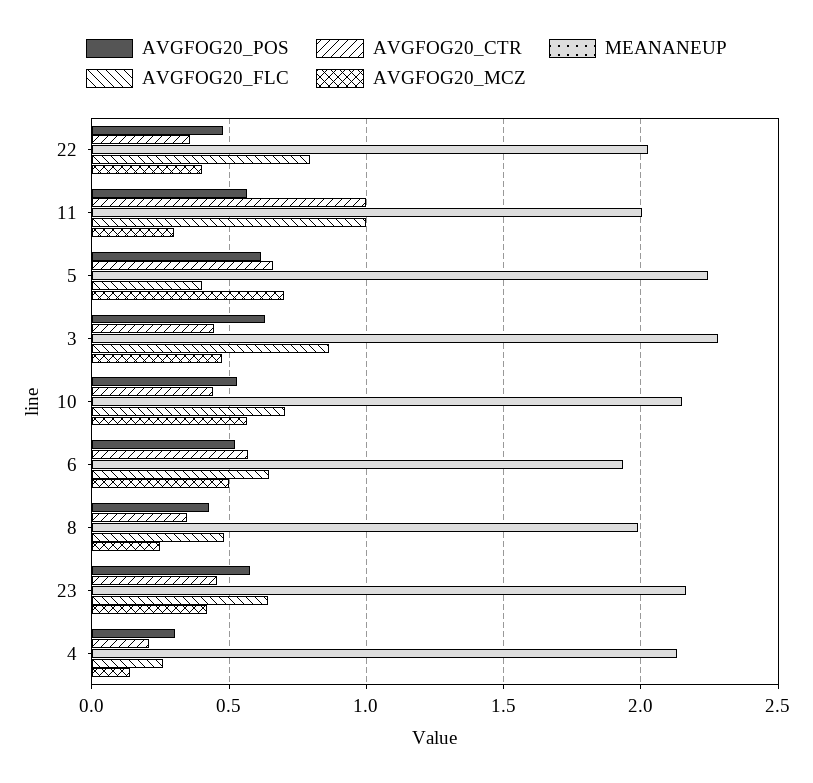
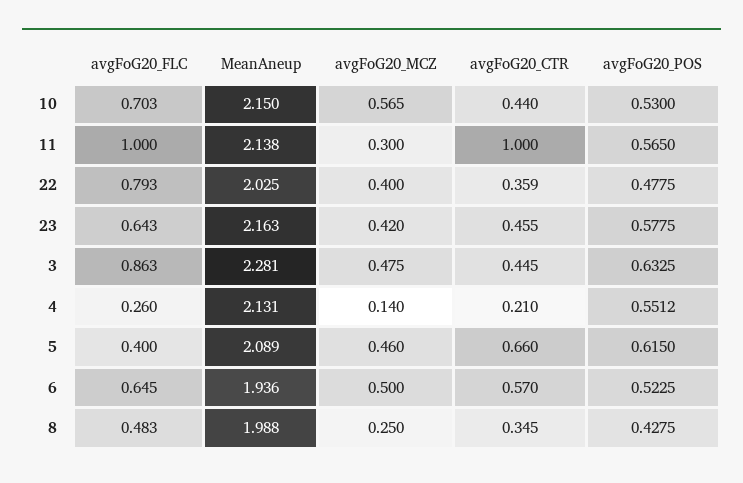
MEANANEUP, 11: 2 -> 2.138
MEANANEUP, 5: 2.25 -> 2.089
AVGFOG20_MCZ, 5: 0.7 -> 0.46
AVGFOG20_POS, 4: 0.3 -> 0.5512

